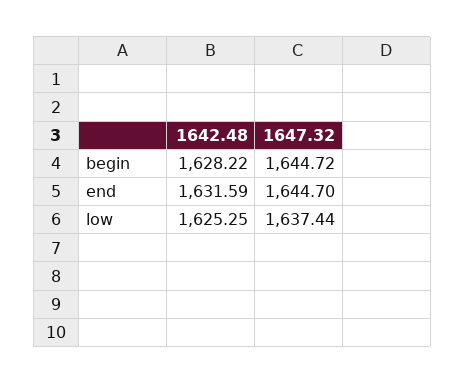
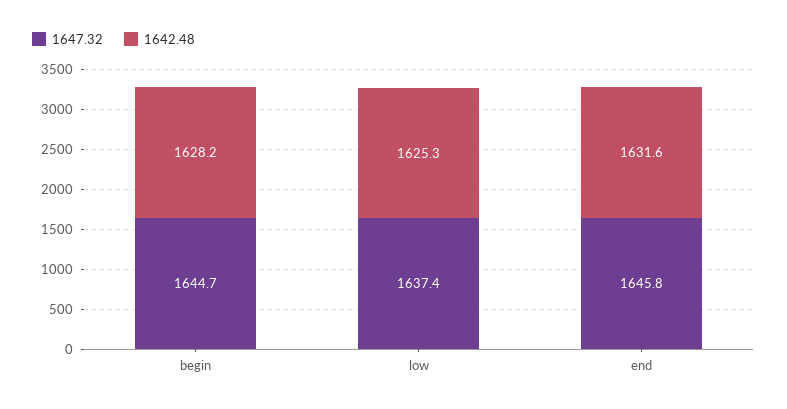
1647.32, end: 1644.7 -> 1645.8

